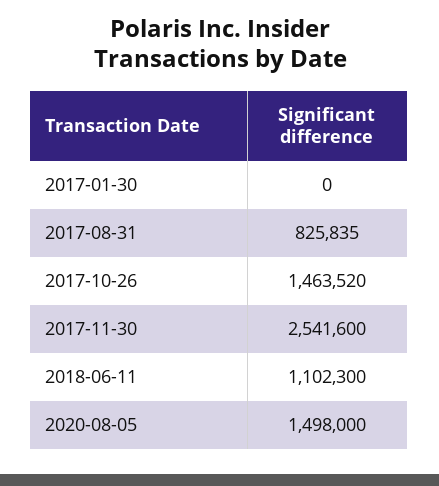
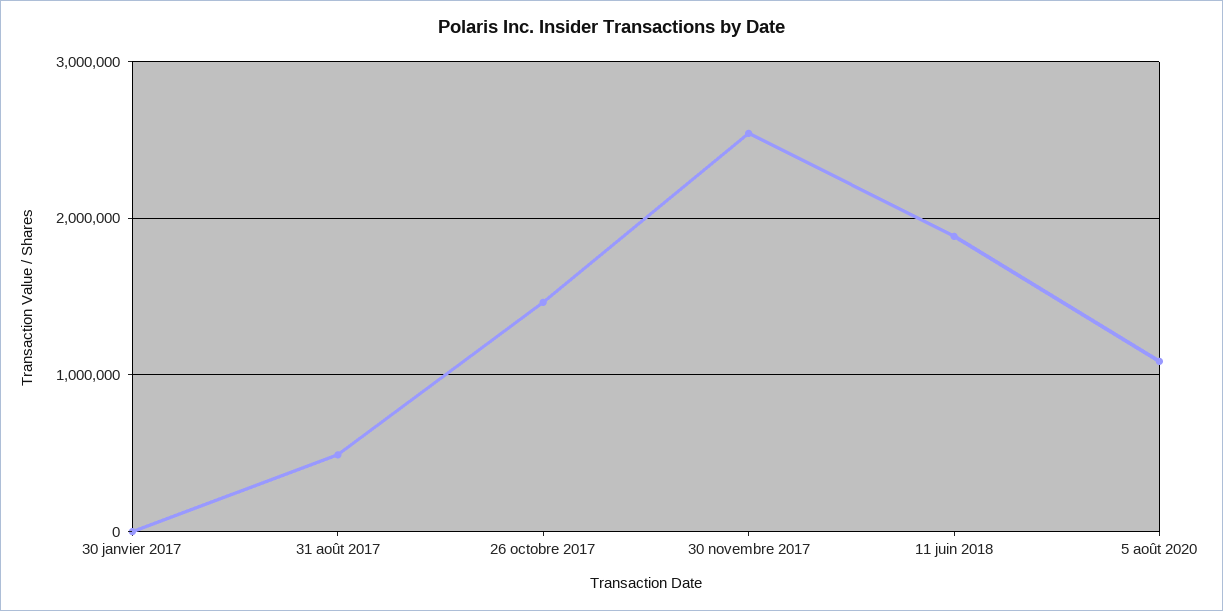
2017-08-31: 825835 -> 500000
2018-06-11: 1102300 -> 1900000
2020-08-05: 1498000 -> 1100000

